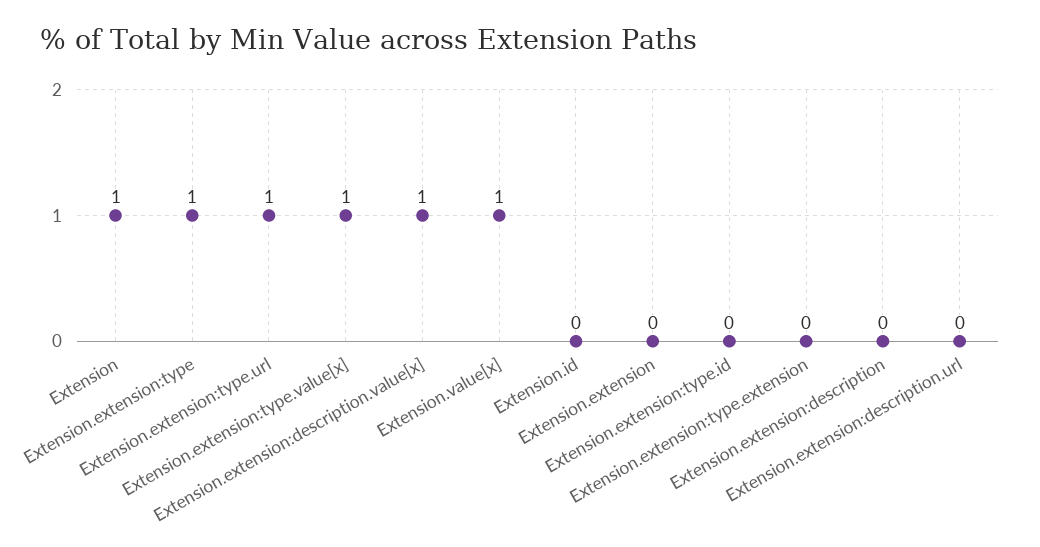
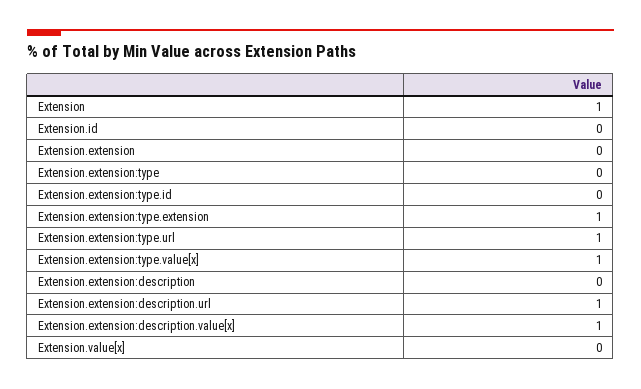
Extension.extension:type: 1 -> 0
Extension.value[x]: 1 -> 0
Extension.extension:type.extension: 0 -> 1
Extension.extension:description.url: 0 -> 1

